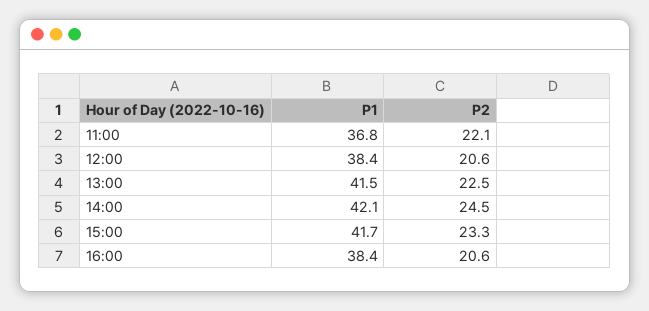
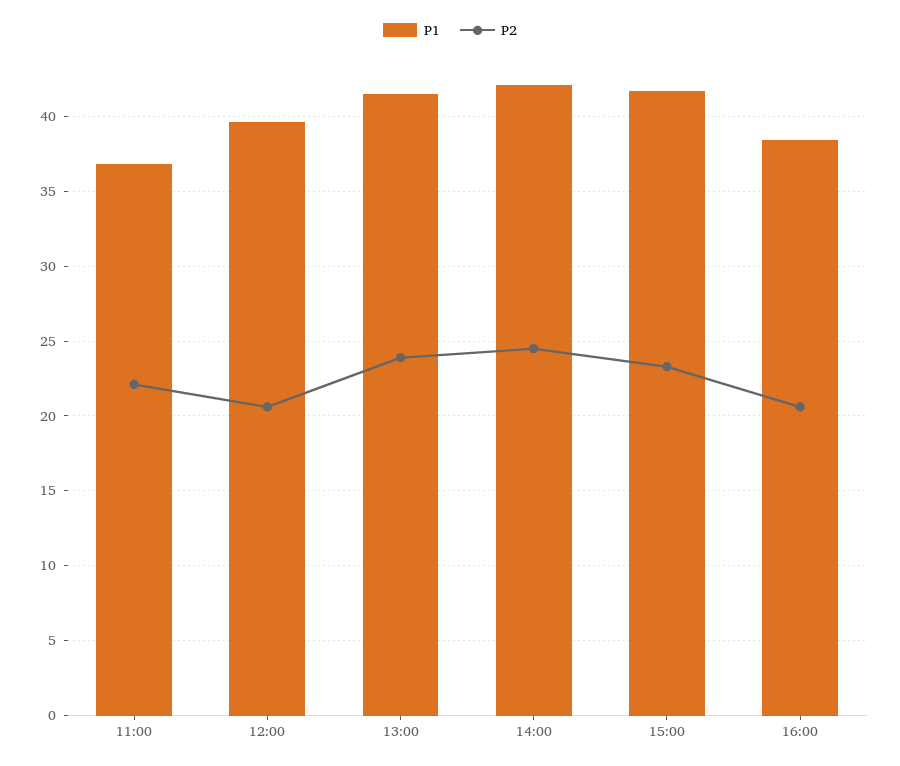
P1, 12:00: 38.4 -> 39.5
P2, 13:00: 22.5 -> 24

